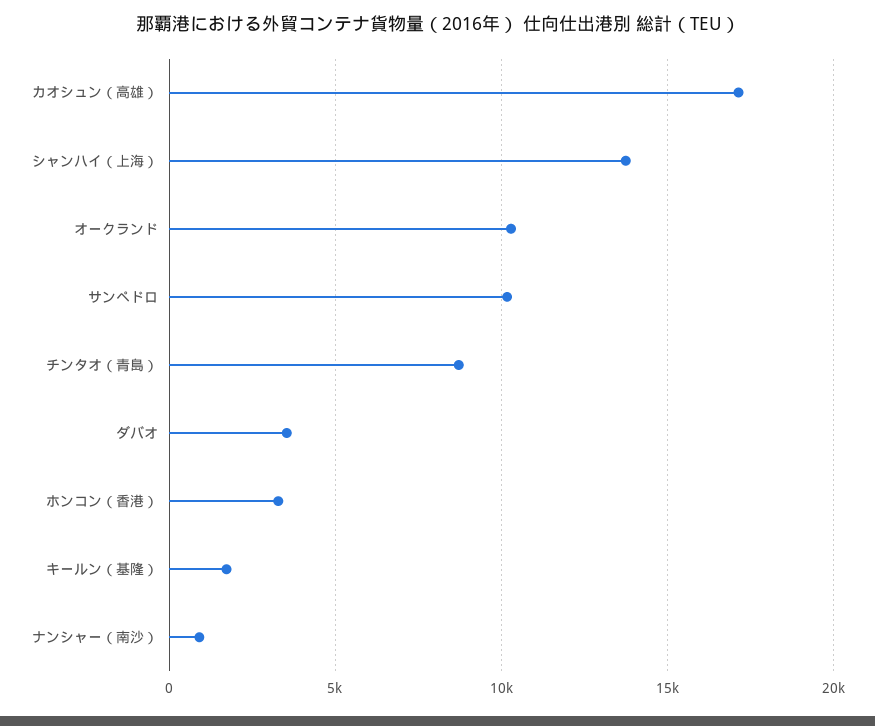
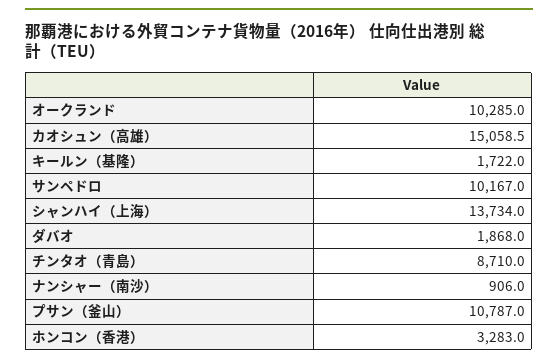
カオシュン（高雄）: 17000 -> 15058.5
ダバオ: 3500 -> 1868
プサン（釜山）: none -> 10787

